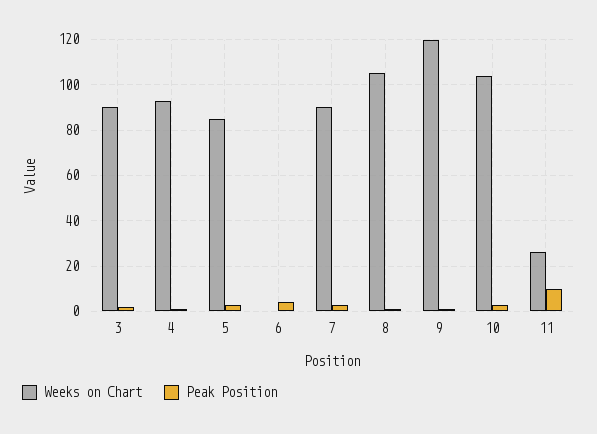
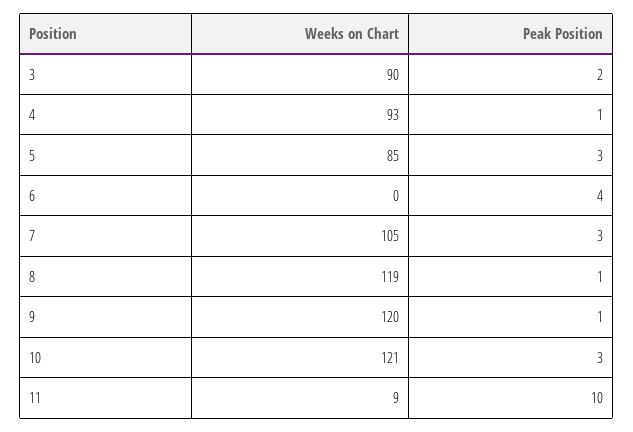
Weeks on Chart, 7: 90 -> 105
Weeks on Chart, 8: 105 -> 119
Weeks on Chart, 10: 105 -> 121
Weeks on Chart, 11: 25 -> 9

